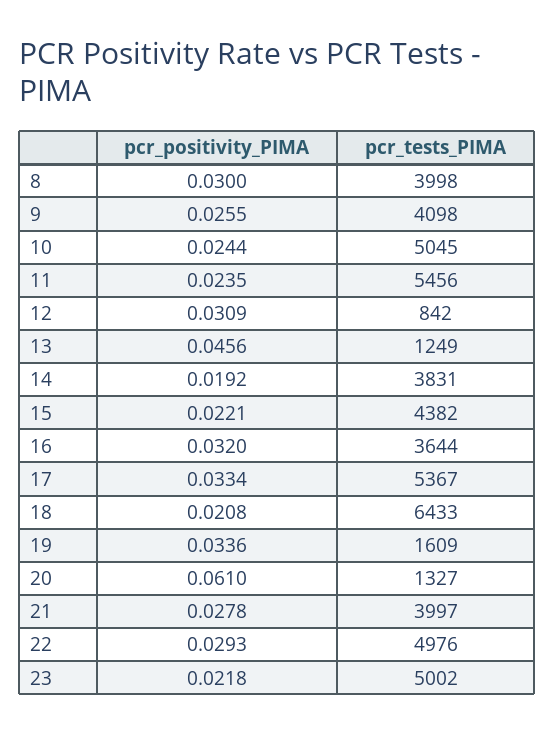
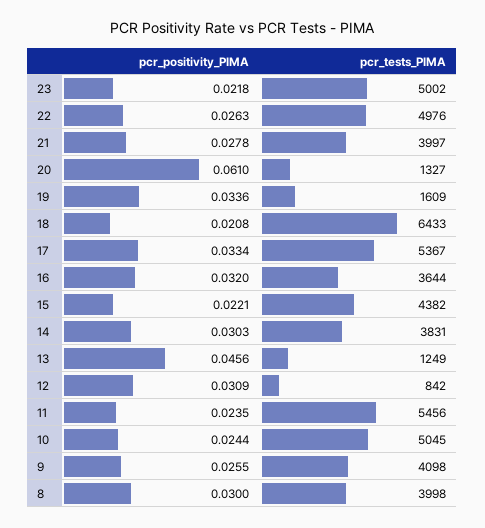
pcr_positivity_PIMA, 14: 0.0192 -> 0.0303
pcr_positivity_PIMA, 22: 0.0293 -> 0.0263

